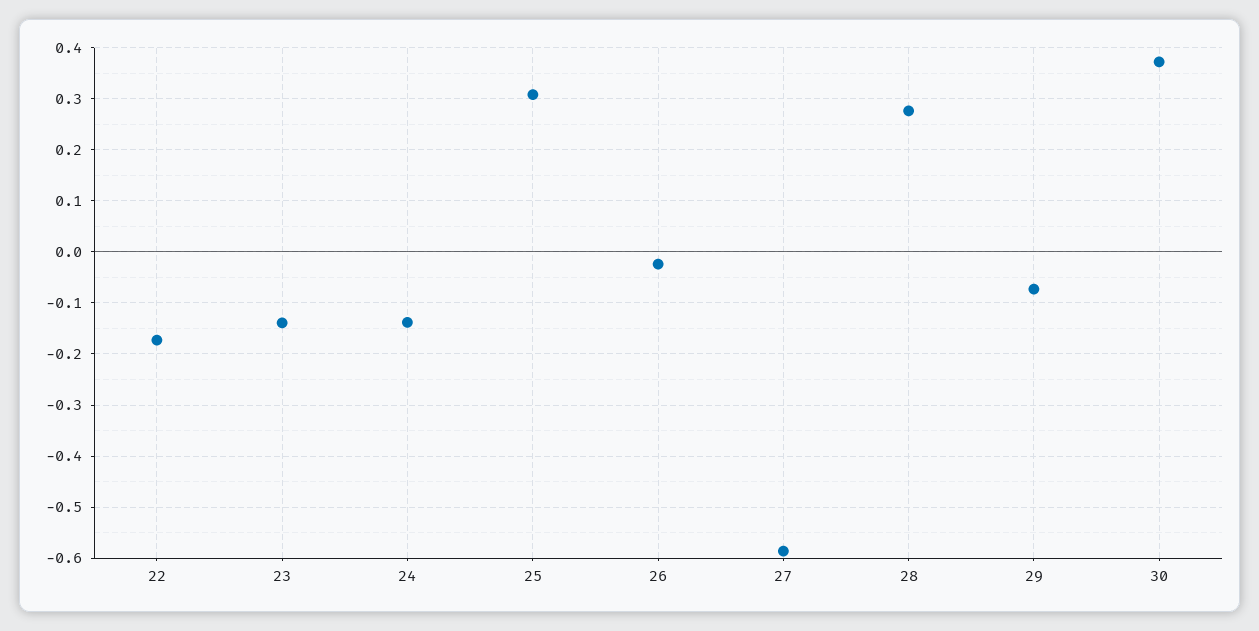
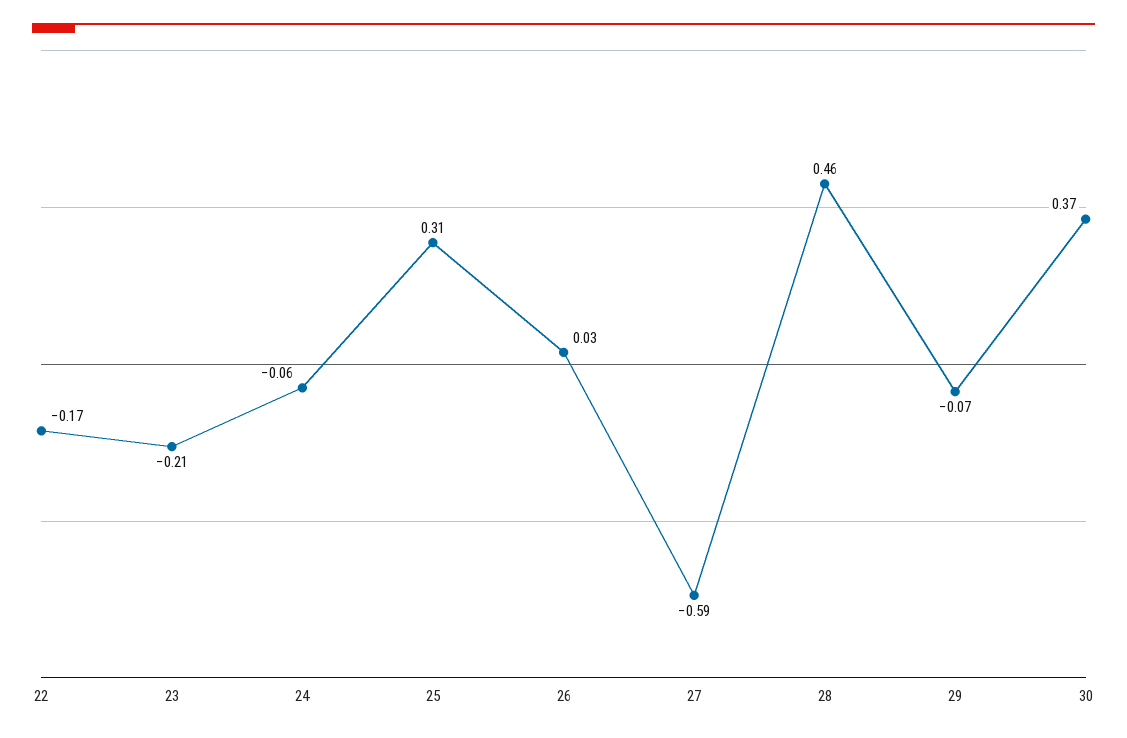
23: -0.14 -> -0.21
24: -0.14 -> -0.06
26: -0.02 -> 0.03
28: 0.28 -> 0.46

